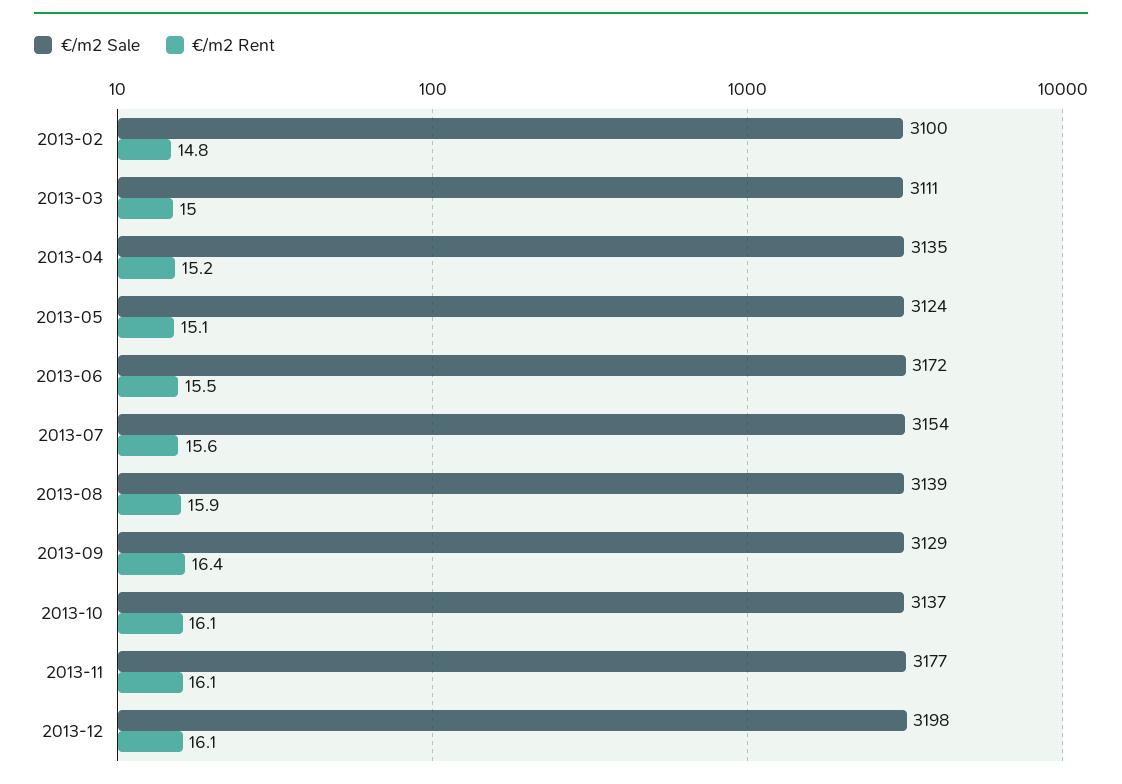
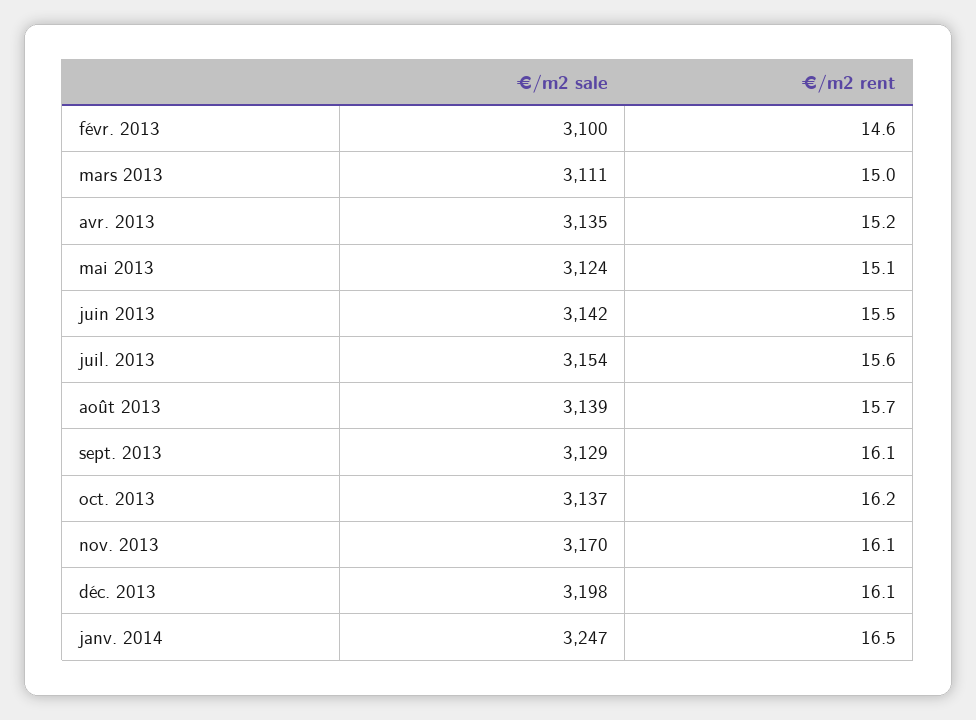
€/m2 Rent, 2013-02: 14.8 -> 14.6
€/m2 Sale, 2013-06: 3172 -> 3142
€/m2 Rent, 2013-08: 15.9 -> 15.7
€/m2 Rent, 2013-09: 16.4 -> 16.1
€/m2 Rent, 2013-10: 16.1 -> 16.2
€/m2 Sale, 2013-11: 3177 -> 3170
€/m2 Sale, janv. 2014: none -> 3247
€/m2 Rent, janv. 2014: none -> 16.5

